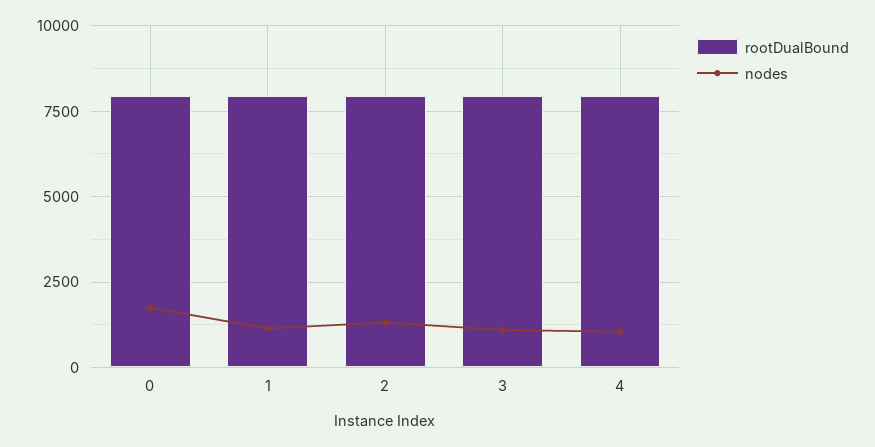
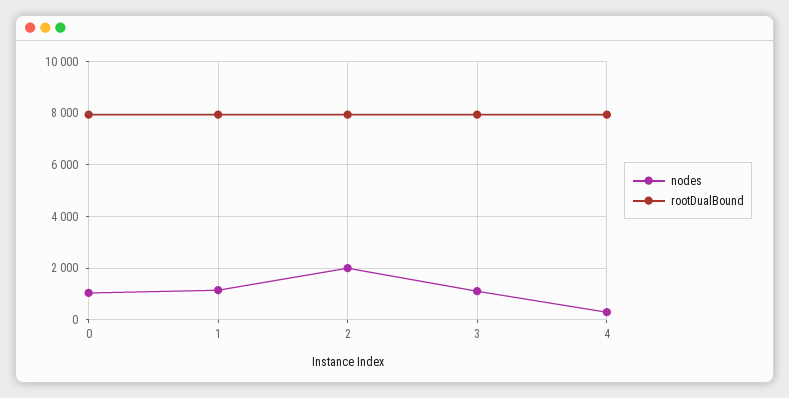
nodes, 0: 1750 -> 1000
nodes, 2: 1250 -> 2000
nodes, 4: 1000 -> 250

